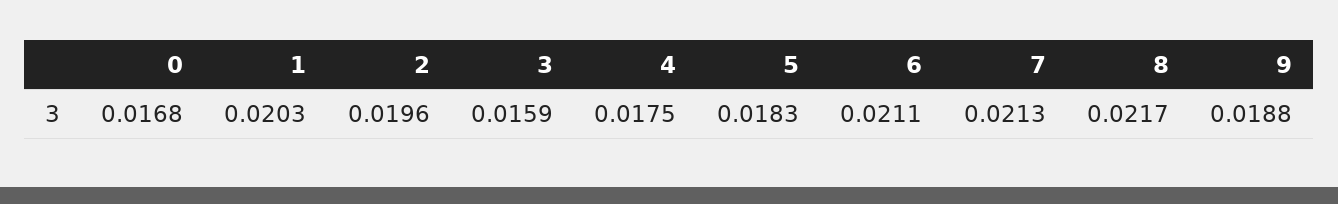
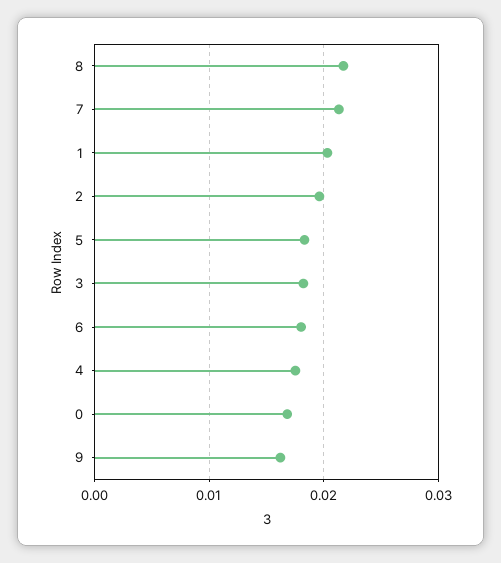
3: 0.0159 -> 0.018
6: 0.0211 -> 0.018
9: 0.0188 -> 0.016

